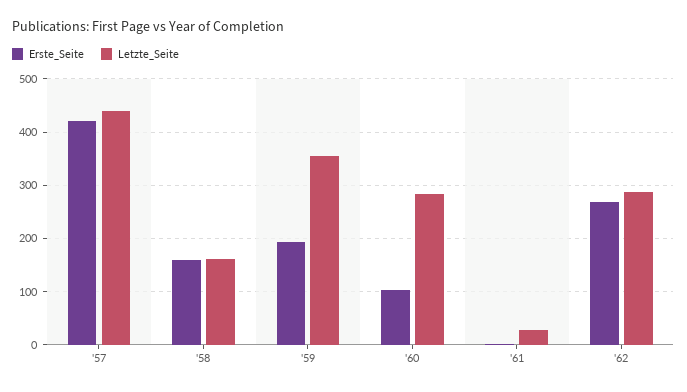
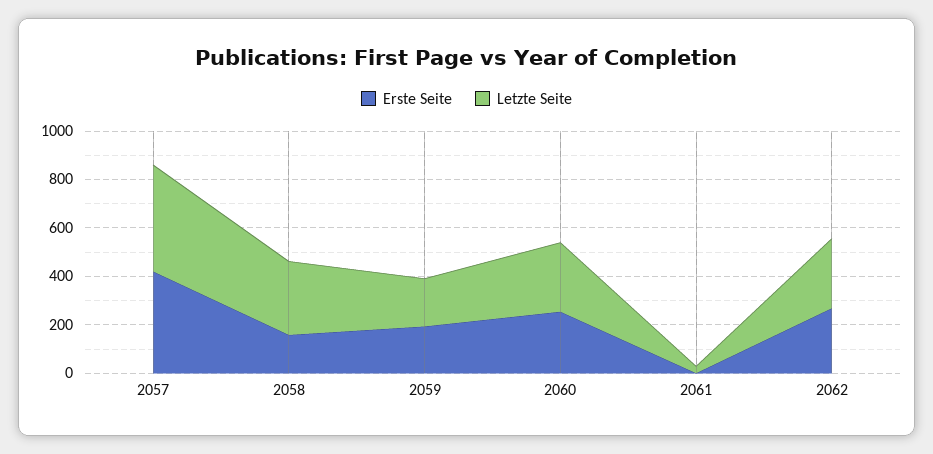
Letzte_Seite, '58: 160 -> 300
Letzte_Seite, '59: 360 -> 200
Erste_Seite, '60: 100 -> 250

